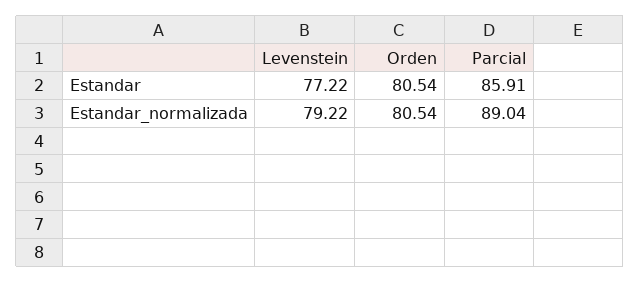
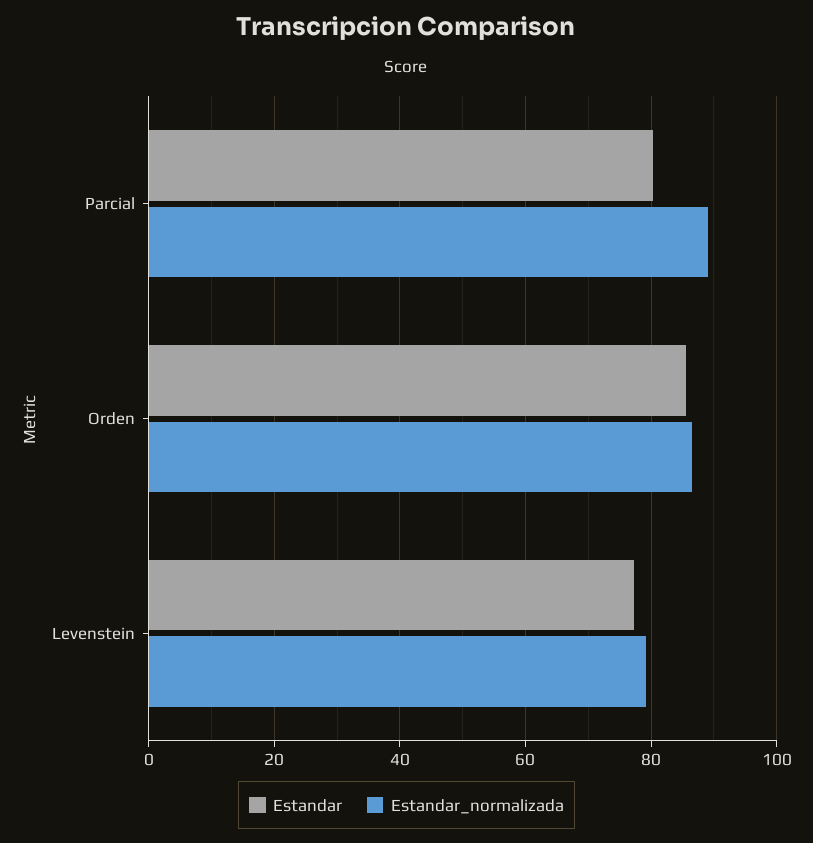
Estandar, Orden: 80.54 -> 86
Estandar, Parcial: 85.91 -> 80
Estandar_normalizada, Orden: 80.54 -> 86

